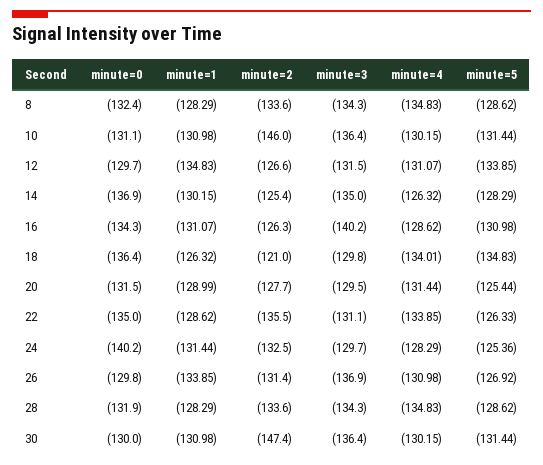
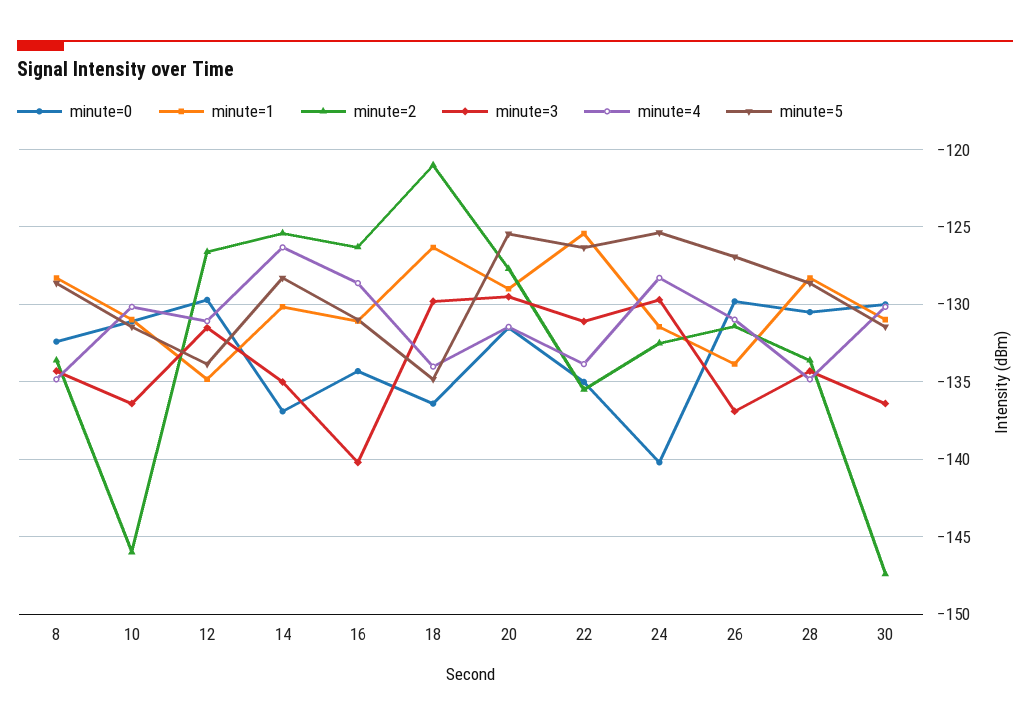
minute=1, 22: -128.62 -> -125.5
minute=0, 28: -131.9 -> -130.5

